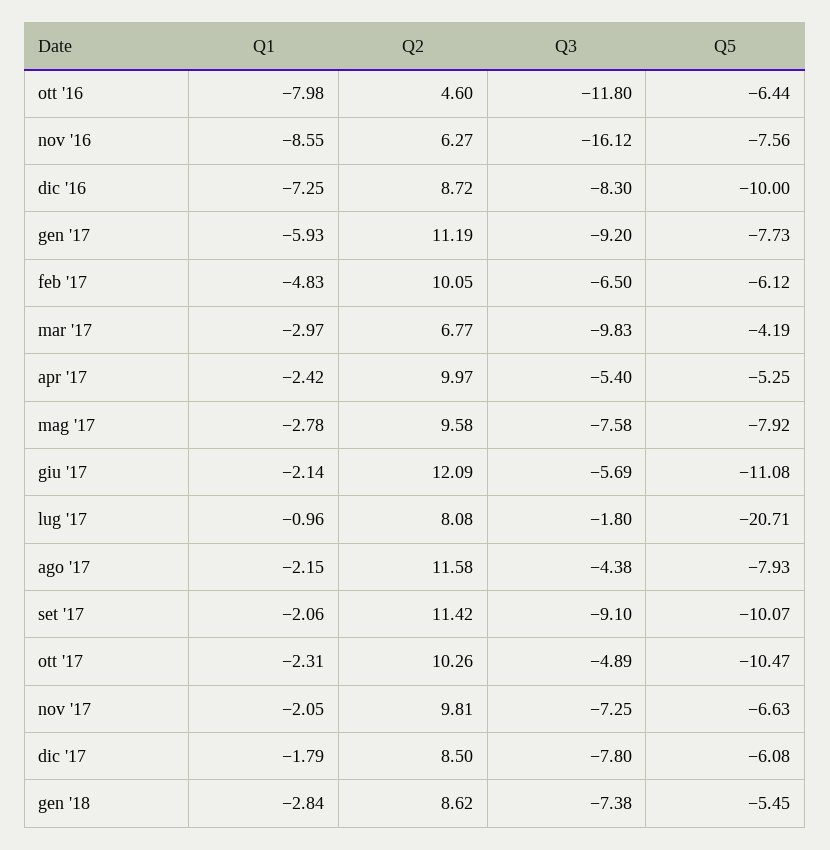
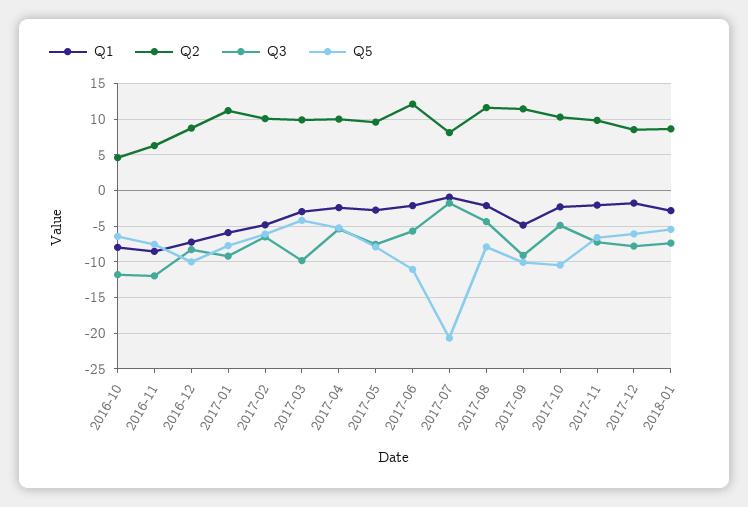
Q3, nov '16: -16.12 -> -12
Q2, mar '17: 6.77 -> 10
Q1, set '17: -2.06 -> -5

